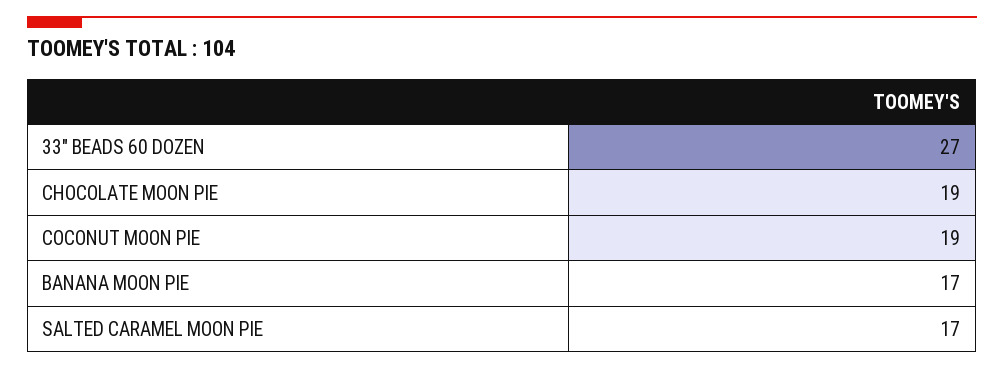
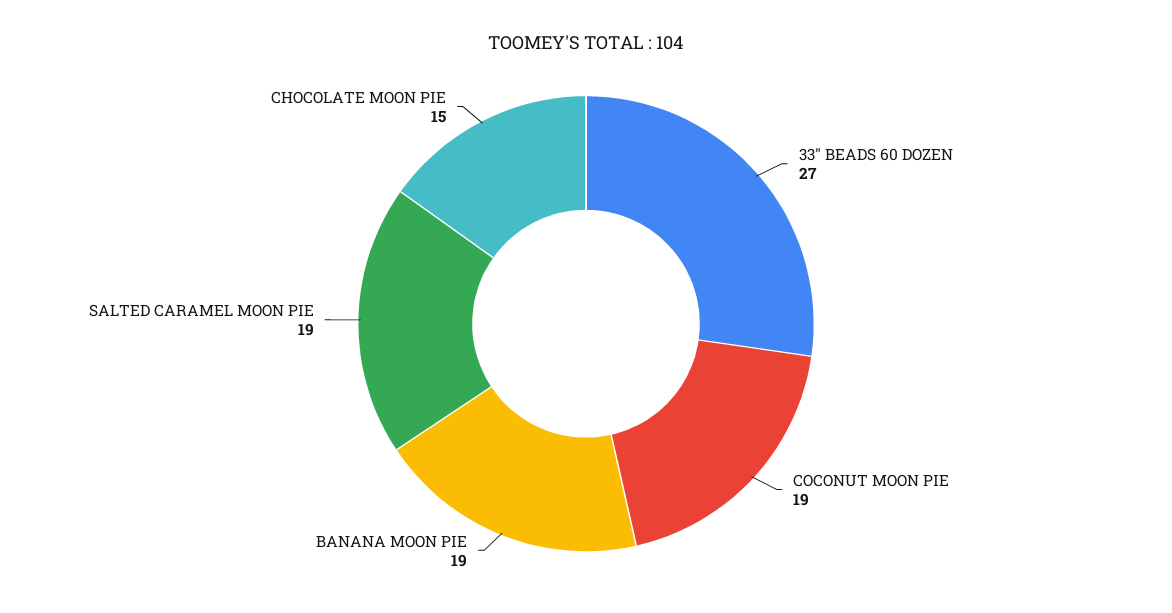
CHOCOLATE MOON PIE: 19 -> 15
BANANA MOON PIE: 17 -> 19
SALTED CARAMEL MOON PIE: 17 -> 19

